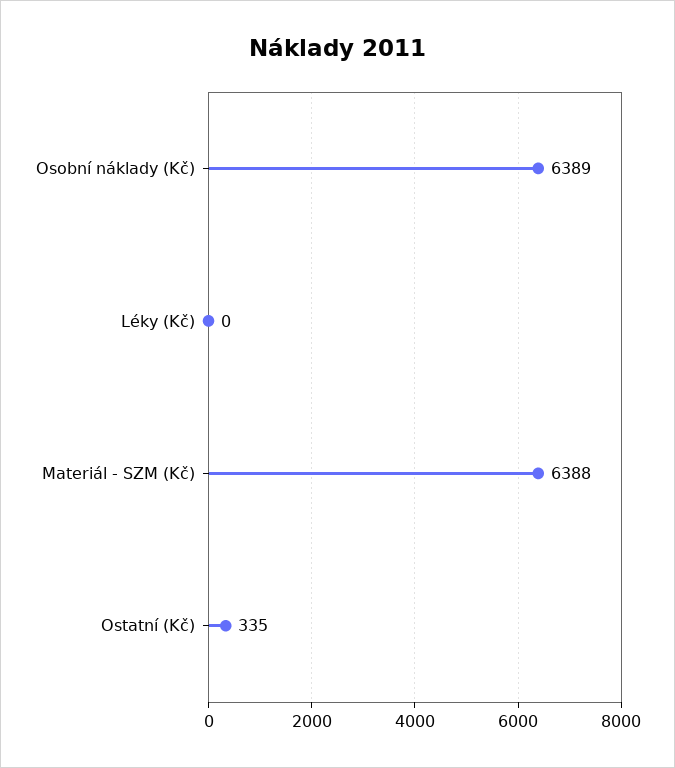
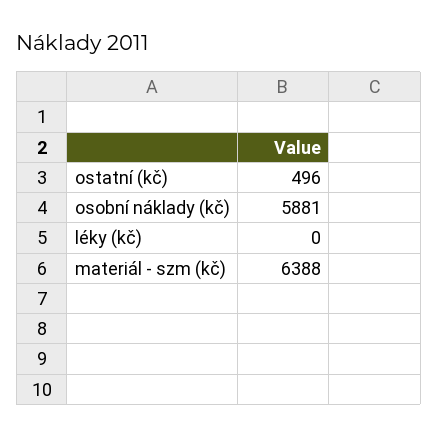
Osobní náklady (Kč): 6389 -> 5881
Ostatní (Kč): 335 -> 496

